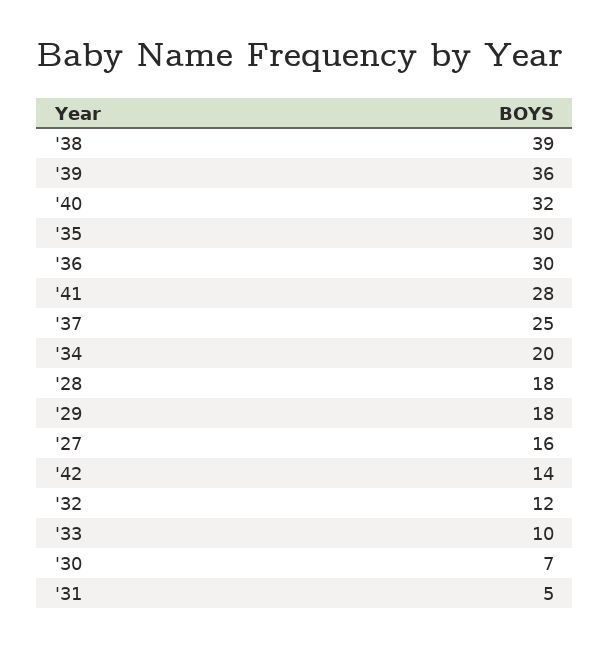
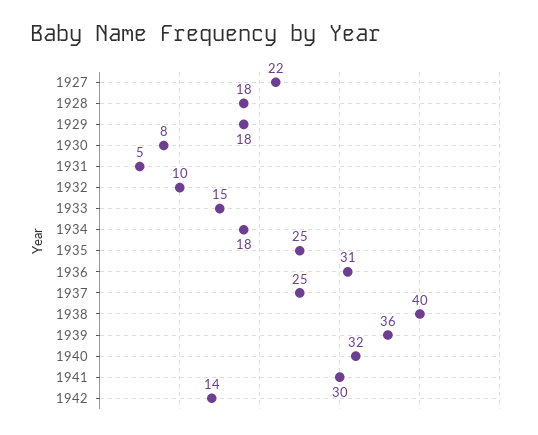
'38: 39 -> 40
'35: 30 -> 25
'36: 30 -> 31
'41: 28 -> 30
'34: 20 -> 18
'27: 16 -> 22
'32: 12 -> 10
'33: 10 -> 15
'30: 7 -> 8

